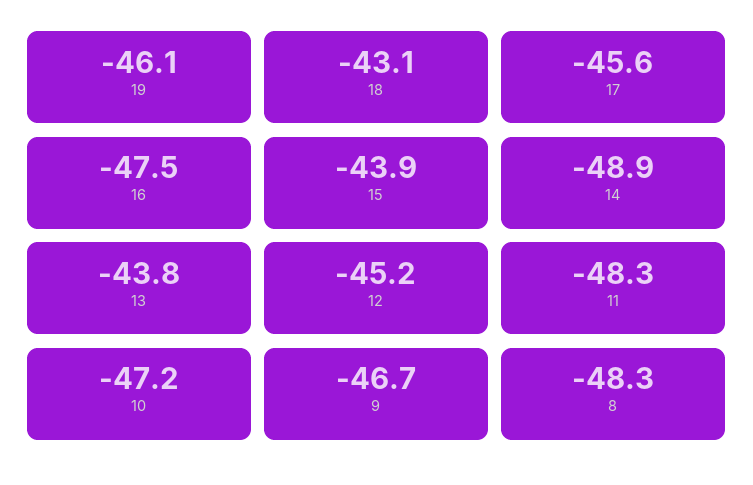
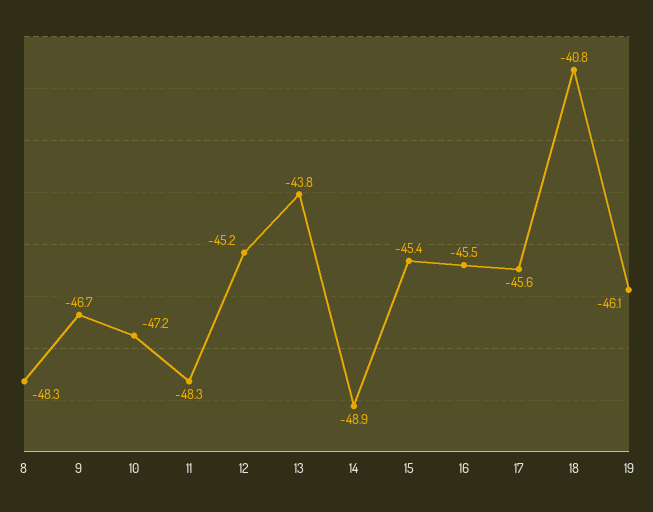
18: -43.1 -> -40.8
16: -47.5 -> -45.5
15: -43.9 -> -45.4

